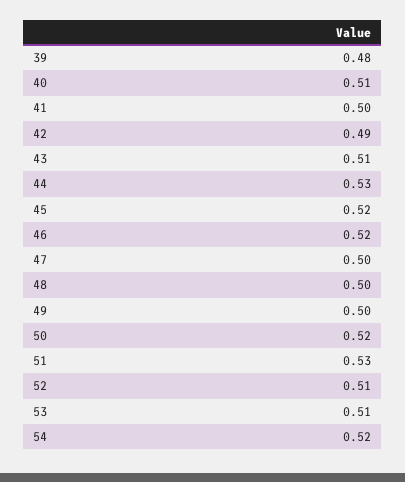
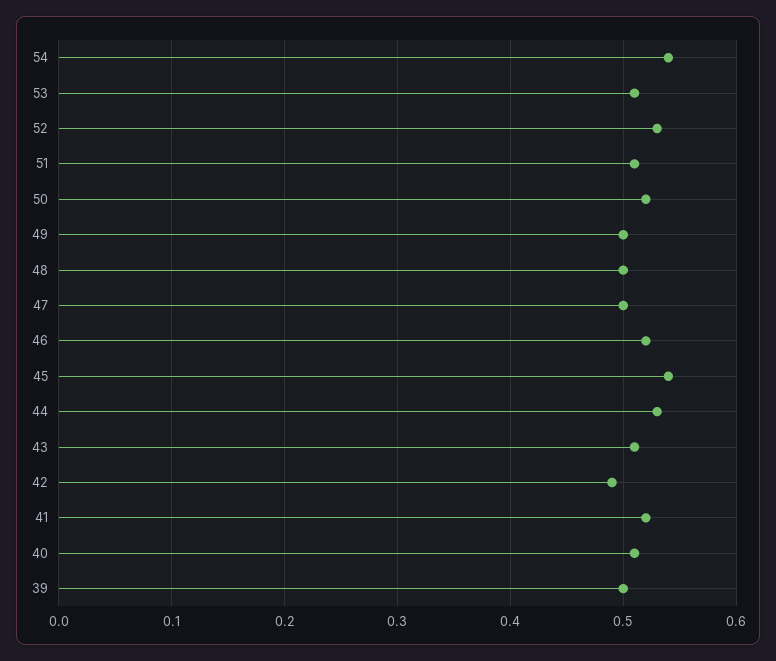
39: 0.48 -> 0.5
41: 0.5 -> 0.52
45: 0.52 -> 0.54
51: 0.53 -> 0.51
52: 0.51 -> 0.53
54: 0.52 -> 0.54

